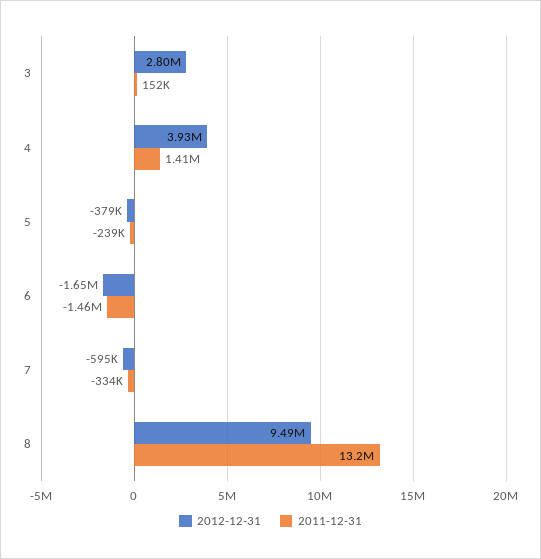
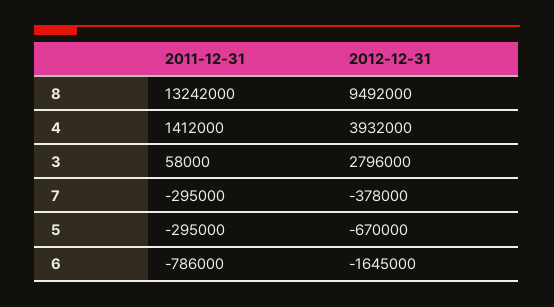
2011-12-31, 3: 152000 -> 58000
2012-12-31, 5: -379000 -> -670000
2011-12-31, 5: -239000 -> -295000
2011-12-31, 6: -1460000 -> -786000
2012-12-31, 7: -595000 -> -378000
2011-12-31, 7: -334000 -> -295000

